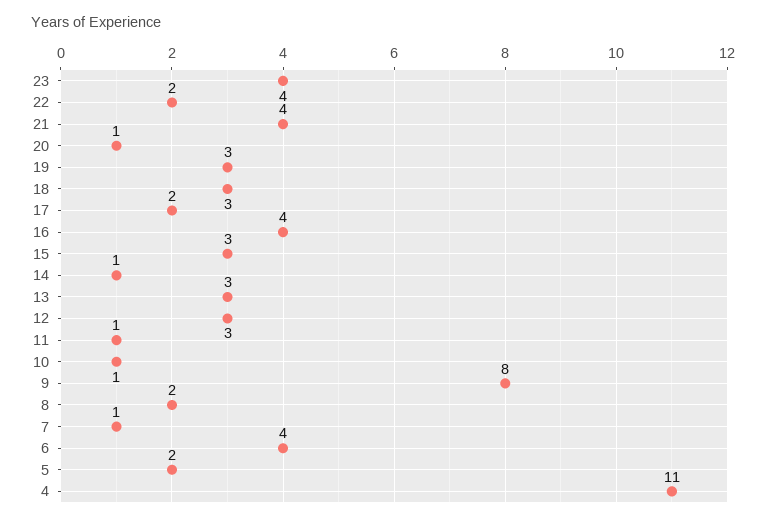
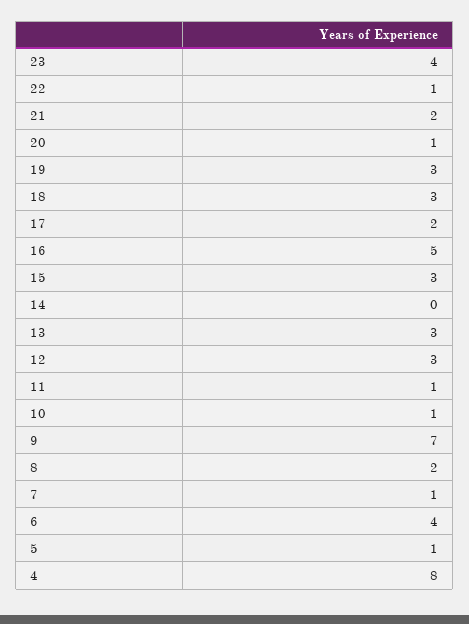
22: 2 -> 1
21: 4 -> 2
16: 4 -> 5
14: 1 -> 0
9: 8 -> 7
5: 2 -> 1
4: 11 -> 8

